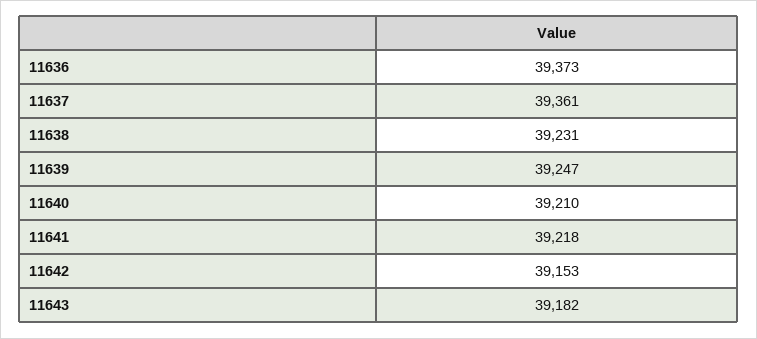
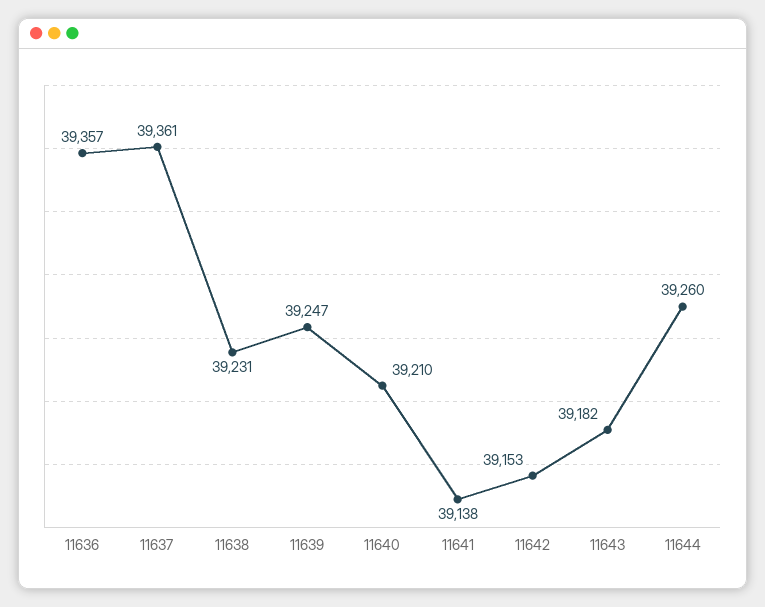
11636: 39373 -> 39357
11641: 39218 -> 39138
11644: none -> 39260

